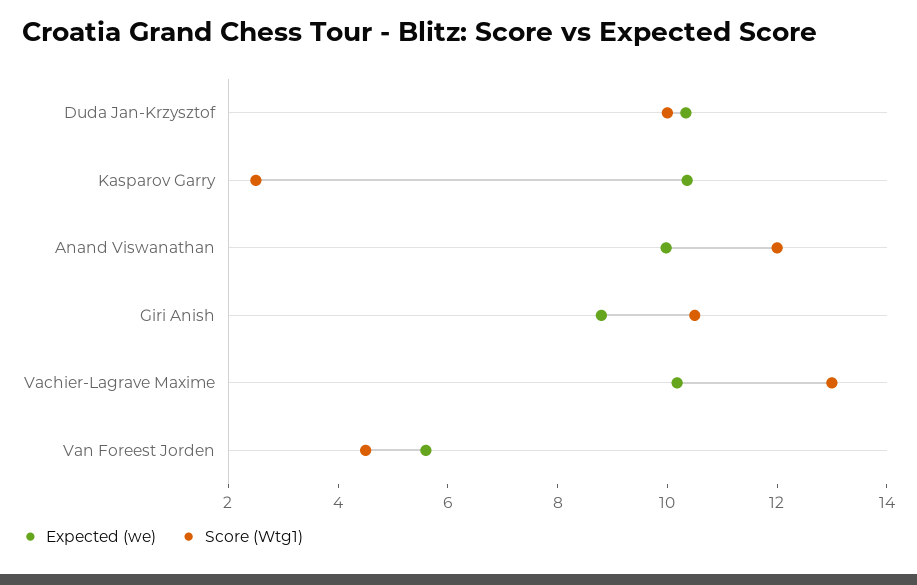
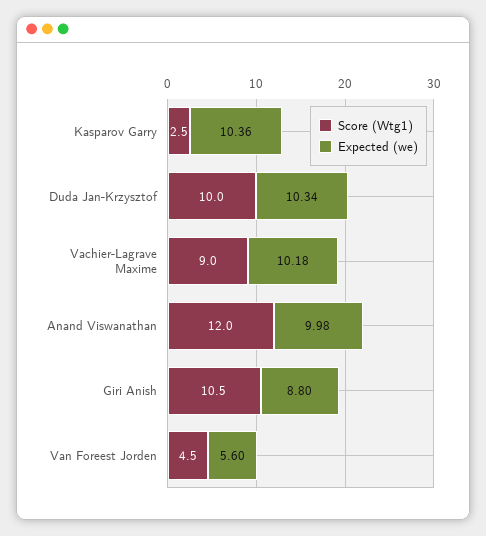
Score (Wtg1), Vachier-Lagrave Maxime: 13 -> 9

